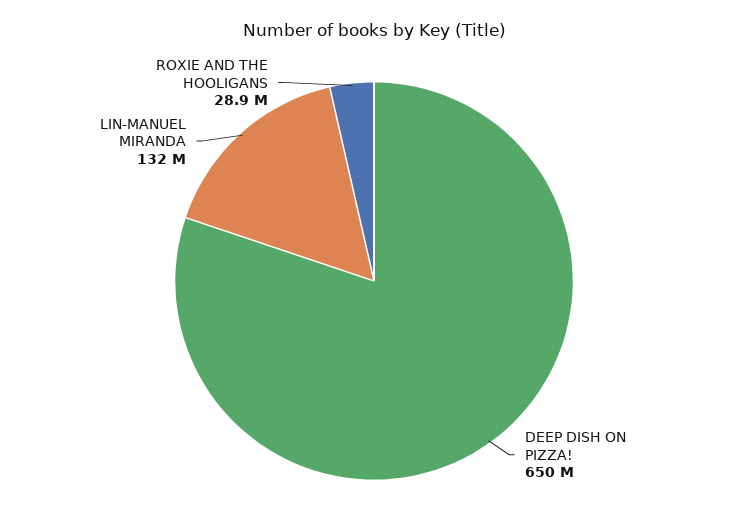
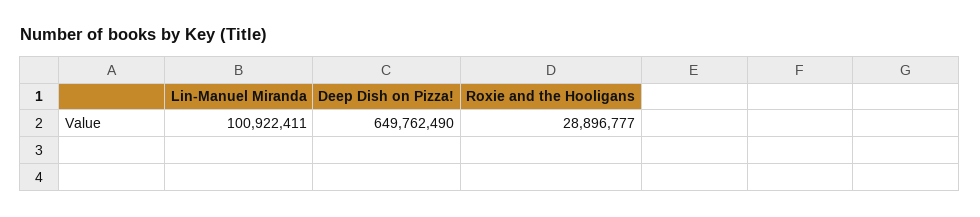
LIN-MANUEL MIRANDA: 132000000 -> 100922411

